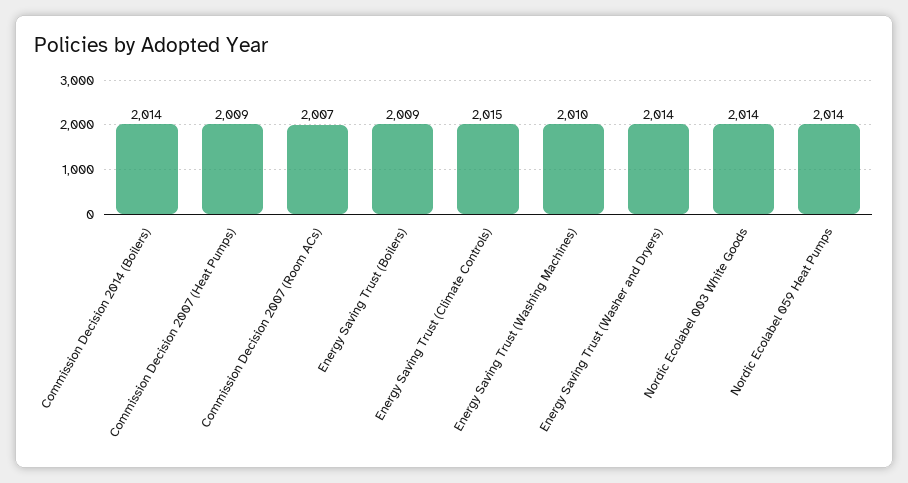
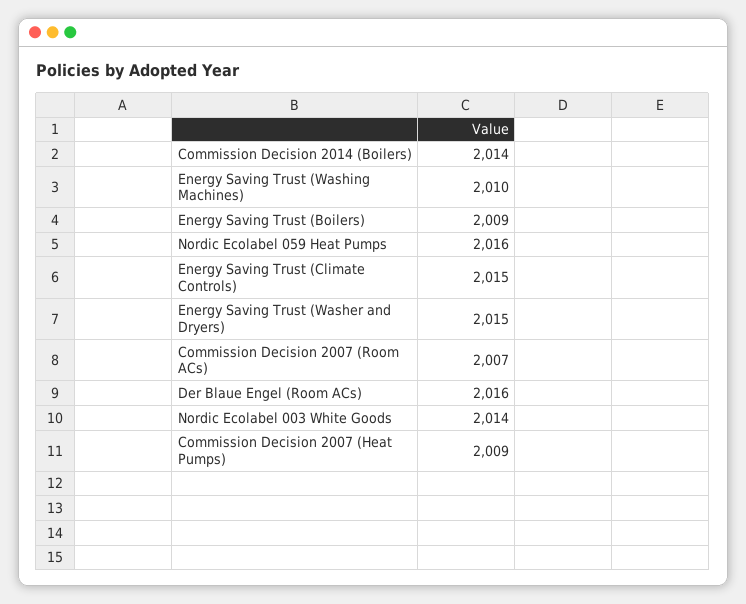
Energy Saving Trust (Washer and Dryers): 2014 -> 2015
Nordic Ecolabel 059 Heat Pumps: 2014 -> 2016
Der Blaue Engel (Room ACs): none -> 2016

